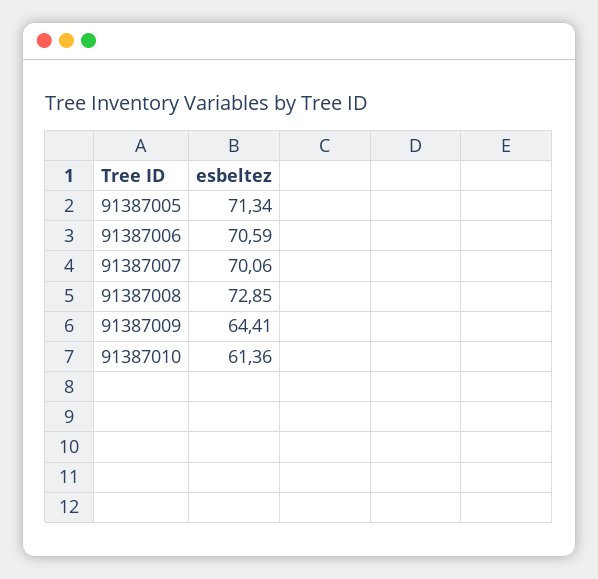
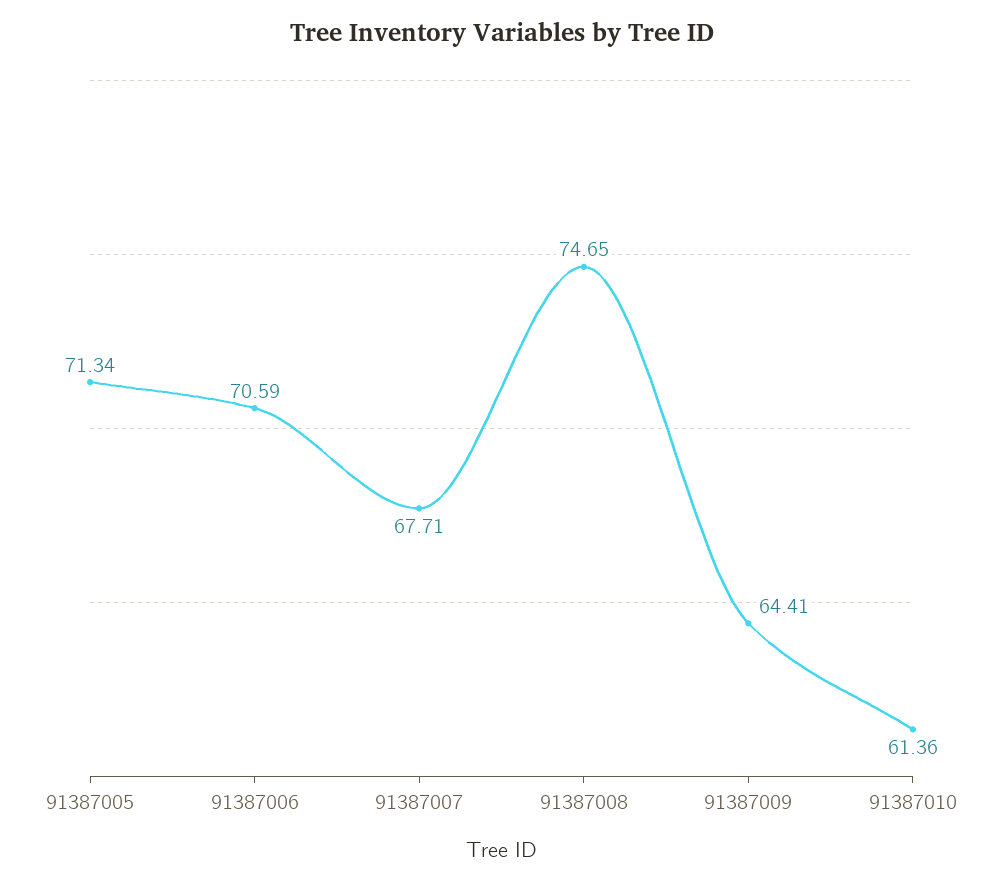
91387007: 70.06 -> 67.71
91387008: 72.85 -> 74.65

